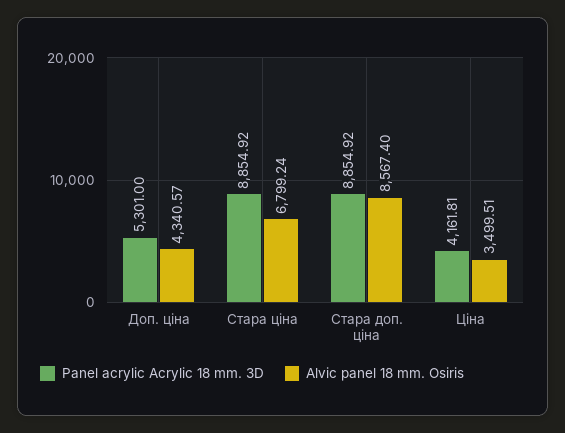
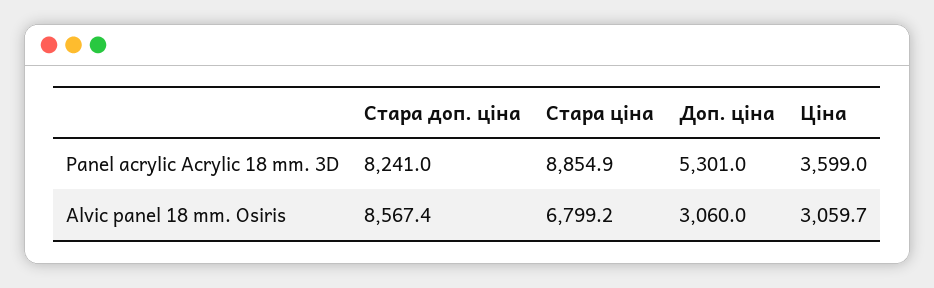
Alvic panel 18 mm. Osiris, Доп. ціна: 4340.57 -> 3060
Panel acrylic Acrylic 18 mm. 3D, Стара доп. ціна: 8854.92 -> 8241
Panel acrylic Acrylic 18 mm. 3D, Ціна: 4161.81 -> 3599
Alvic panel 18 mm. Osiris, Ціна: 3499.51 -> 3059.7

